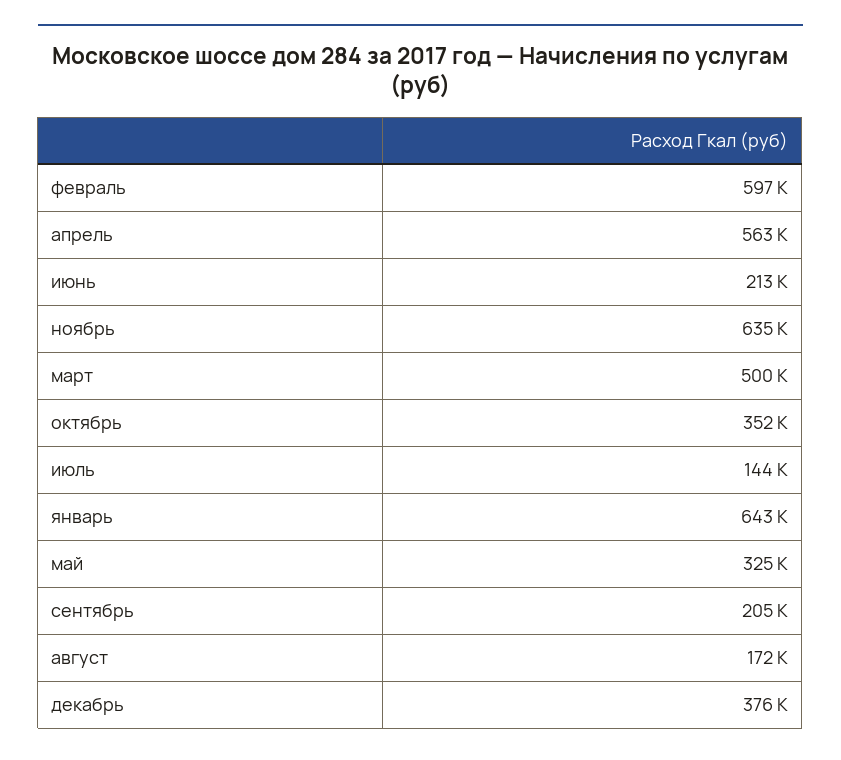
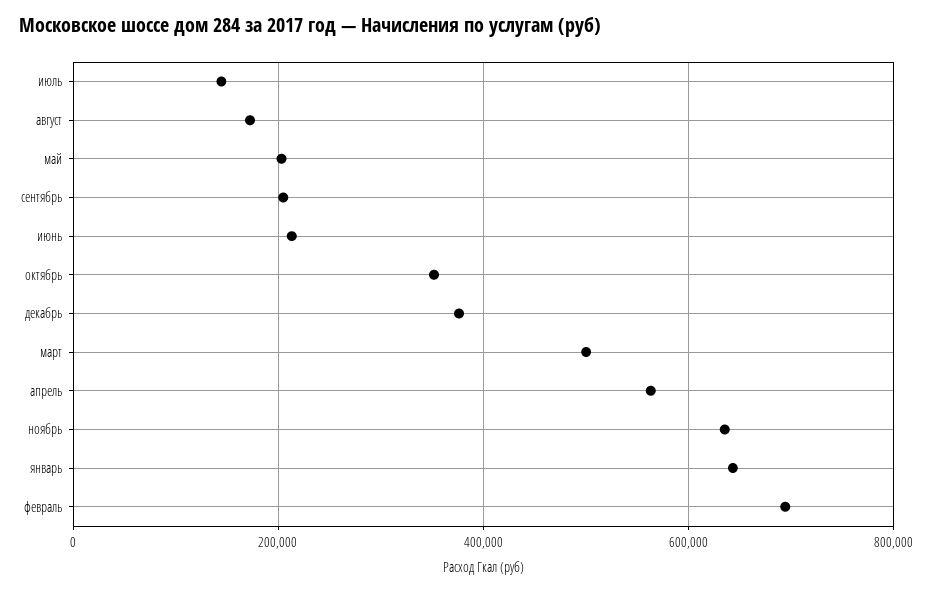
февраль: 597000 -> 700000
май: 325000 -> 200000

